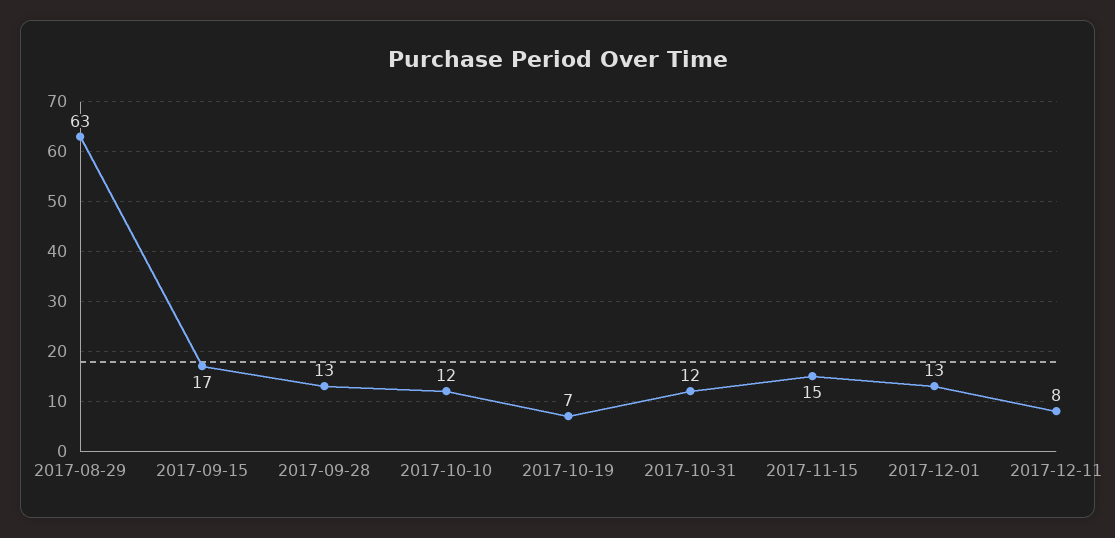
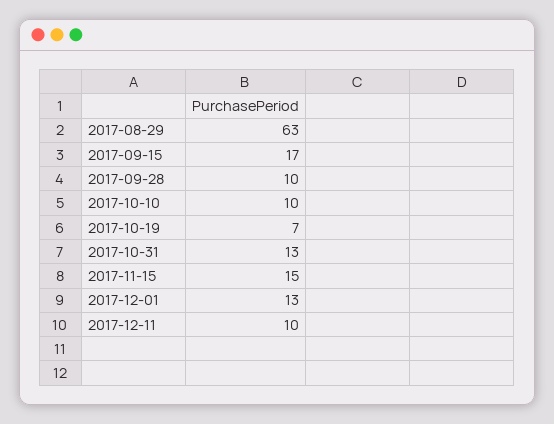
2017-09-28: 13 -> 10
2017-10-10: 12 -> 10
2017-10-31: 12 -> 13
2017-12-11: 8 -> 10

